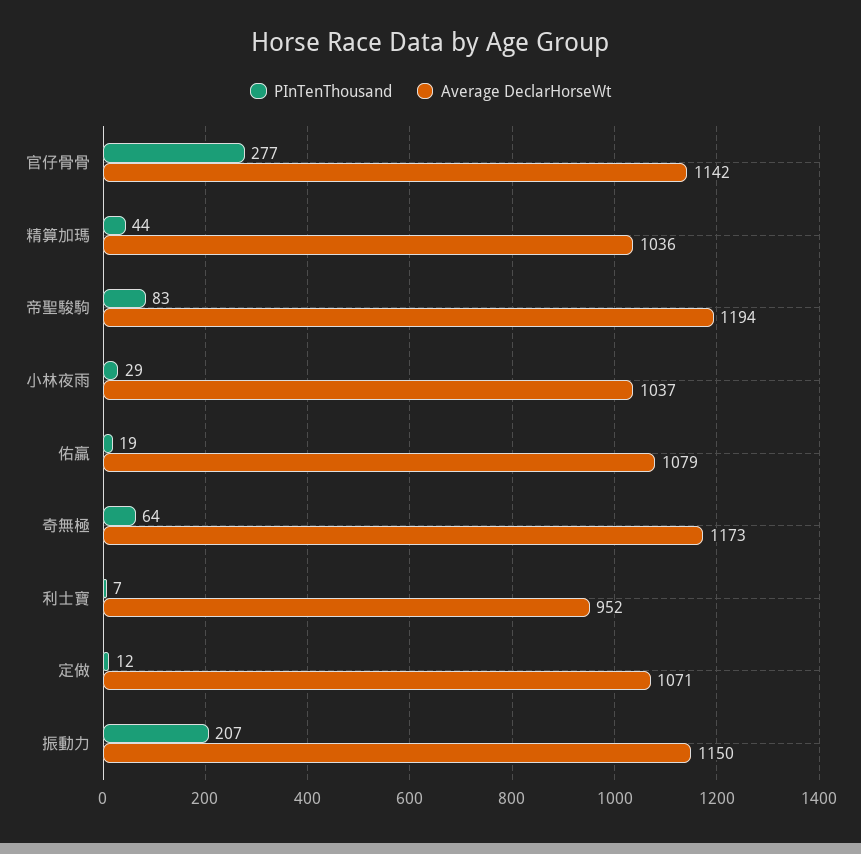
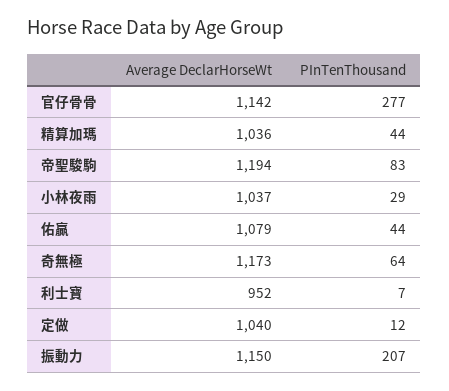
PInTenThousand, 佑贏: 19 -> 44
Average DeclarHorseWt, 定做: 1071 -> 1040

